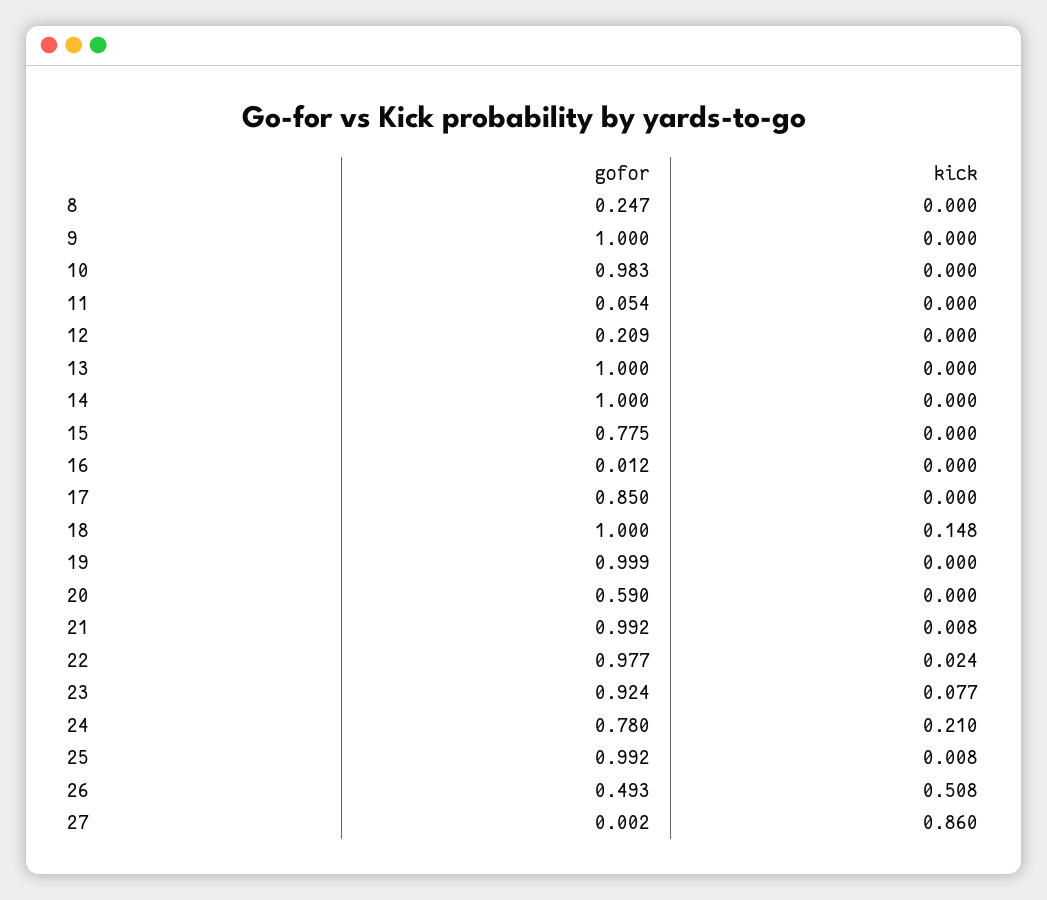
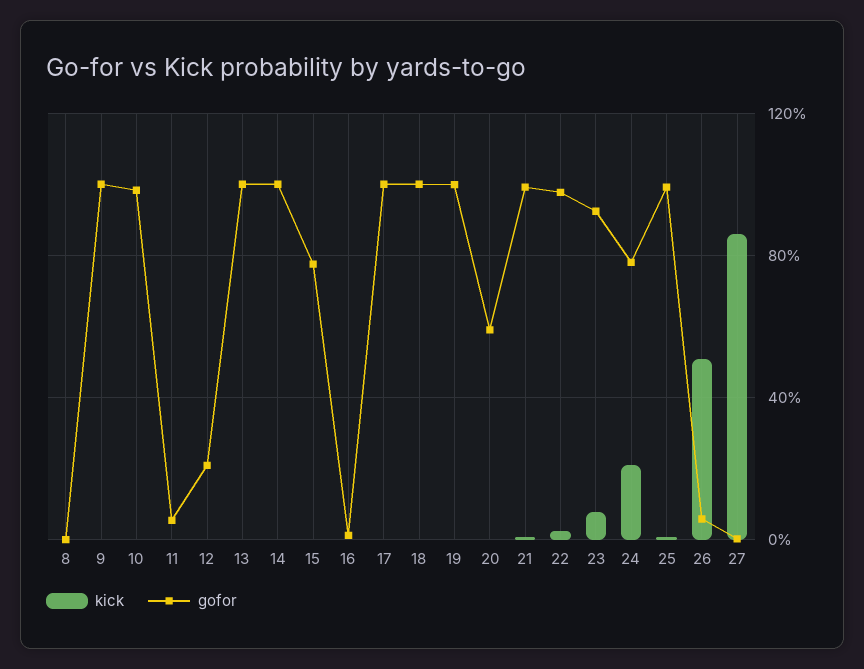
gofor, 8: 0.247 -> 0
gofor, 17: 0.85 -> 1
kick, 18: 0.148 -> 0
gofor, 26: 0.493 -> 0.05

